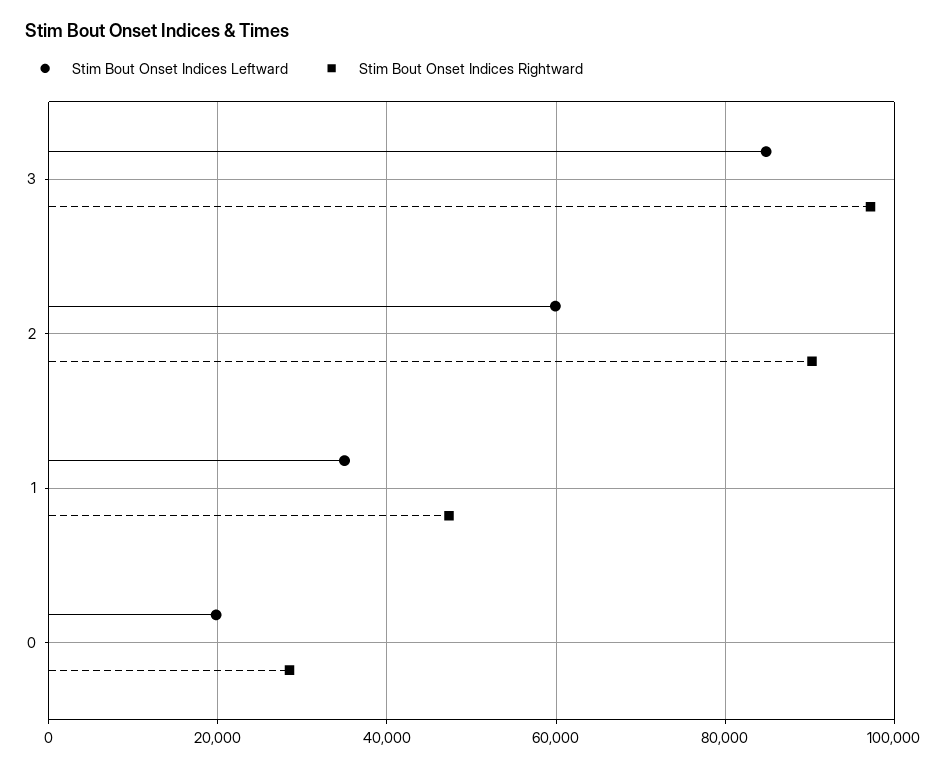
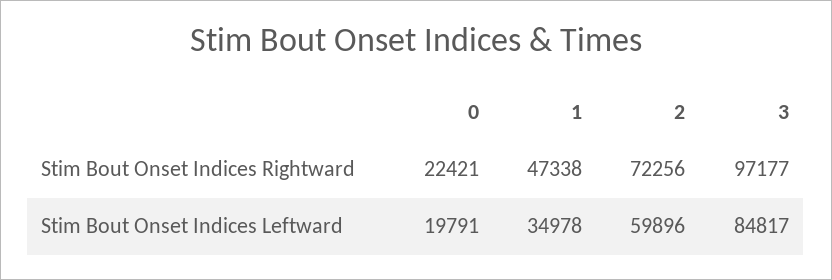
Stim Bout Onset Indices Rightward, 2: 90000 -> 72256
Stim Bout Onset Indices Rightward, 0: 28000 -> 22421

